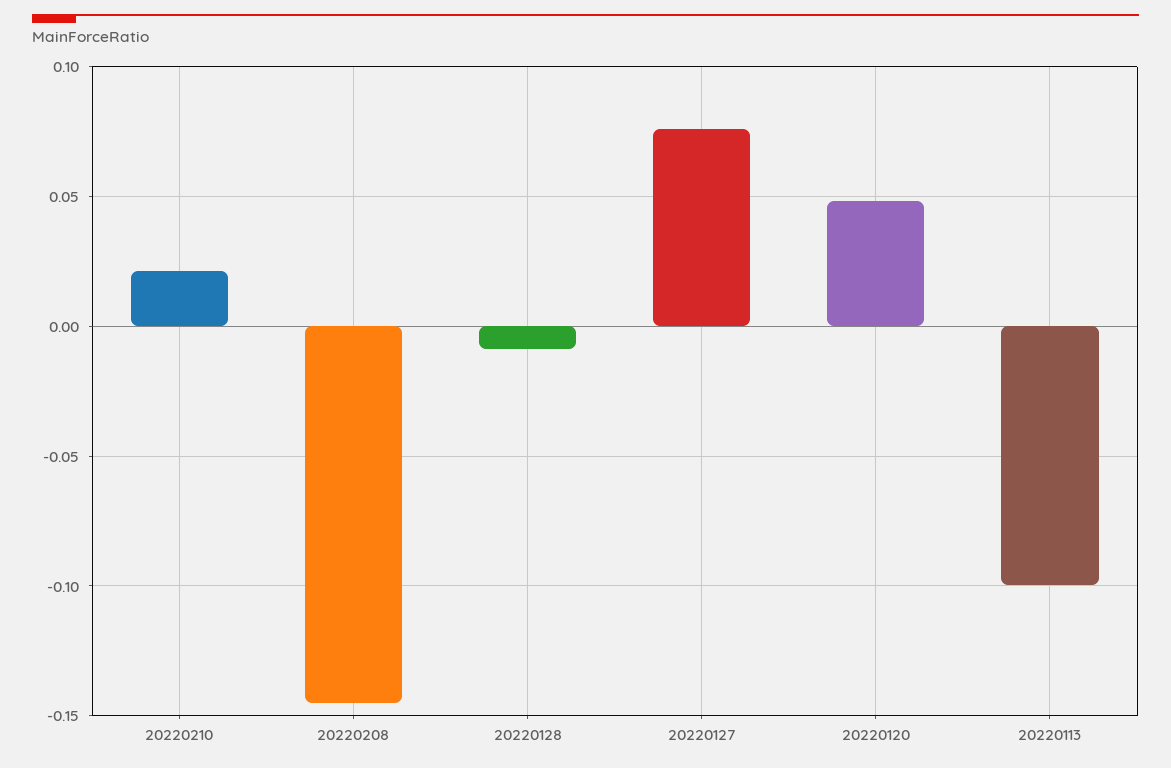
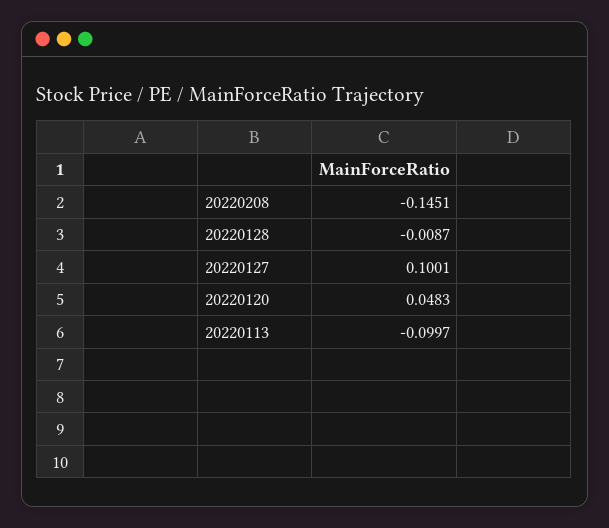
20220210: 0.02 -> none
20220127: 0.075 -> 0.1001

